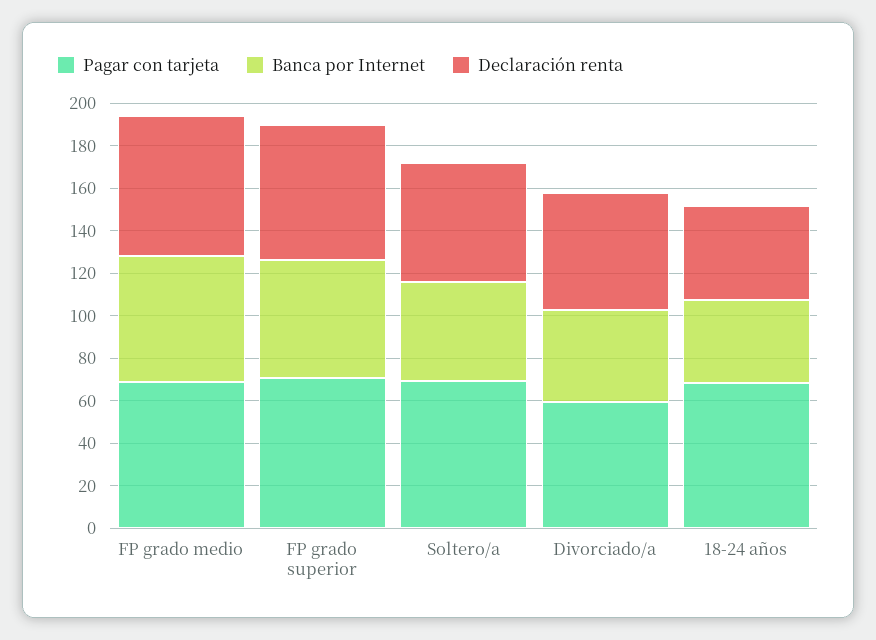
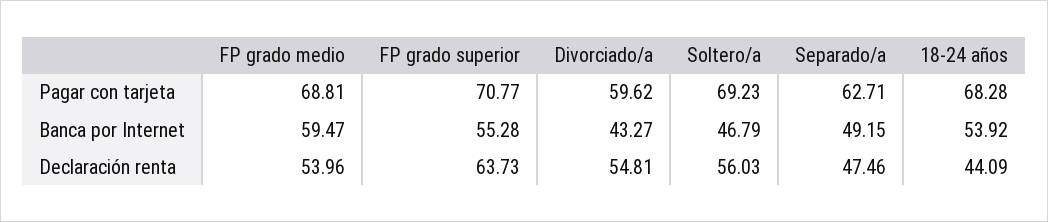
Declaración renta, FP grado medio: 65 -> 53.96
Banca por Internet, 18-24 años: 40 -> 53.92
Pagar con tarjeta, Separado/a: none -> 62.71
Banca por Internet, Separado/a: none -> 49.15
Declaración renta, Separado/a: none -> 47.46

